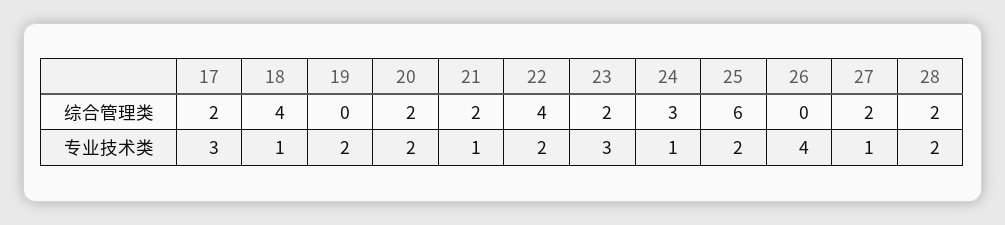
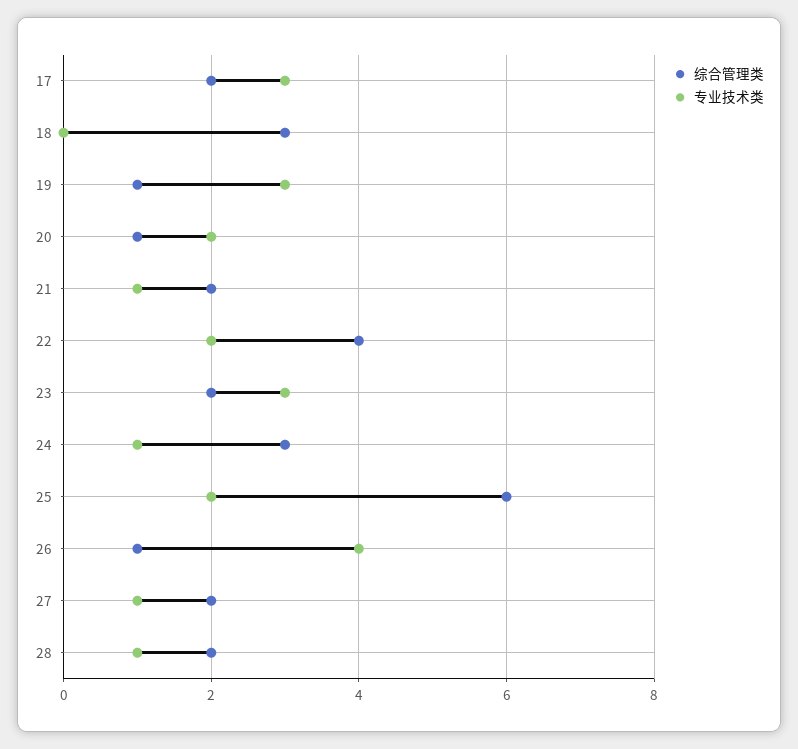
综合管理类, 18: 4 -> 3
综合管理类, 19: 0 -> 1
综合管理类, 20: 2 -> 1
综合管理类, 26: 0 -> 1
专业技术类, 18: 1 -> 0
专业技术类, 19: 2 -> 3
专业技术类, 28: 2 -> 1

